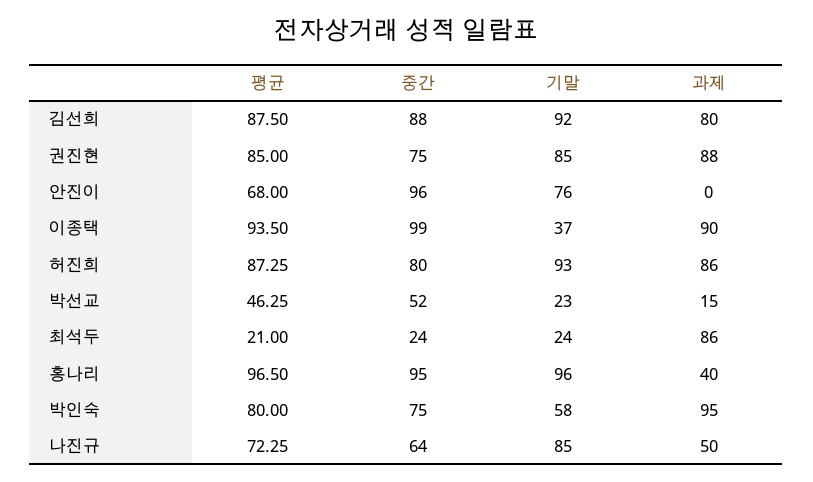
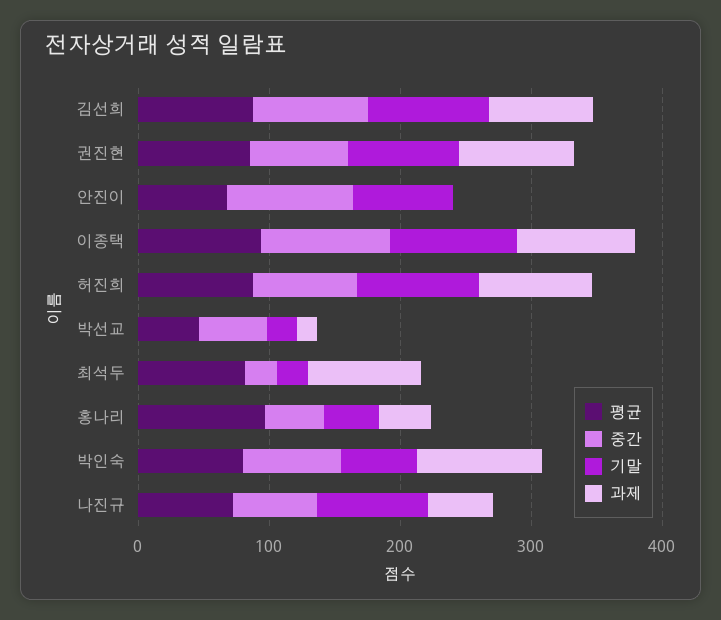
기말, 이종택: 37 -> 100
평균, 최석두: 21 -> 80
중간, 홍나리: 95 -> 40
기말, 홍나리: 96 -> 40

